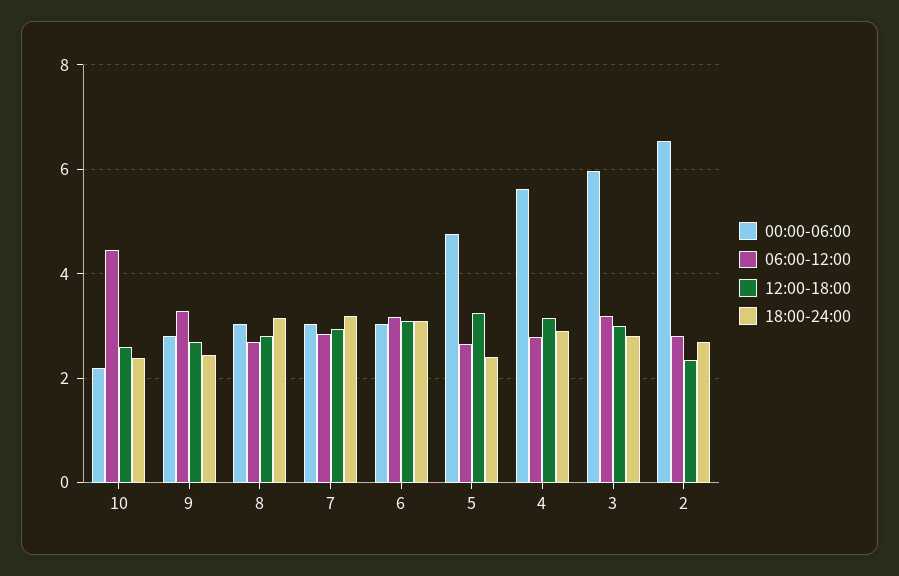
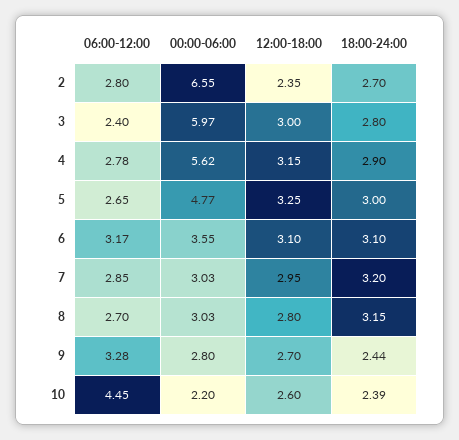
00:00-06:00, 6: 3 -> 3.55
18:00-24:00, 5: 2.4 -> 3
06:00-12:00, 3: 3.2 -> 2.4

